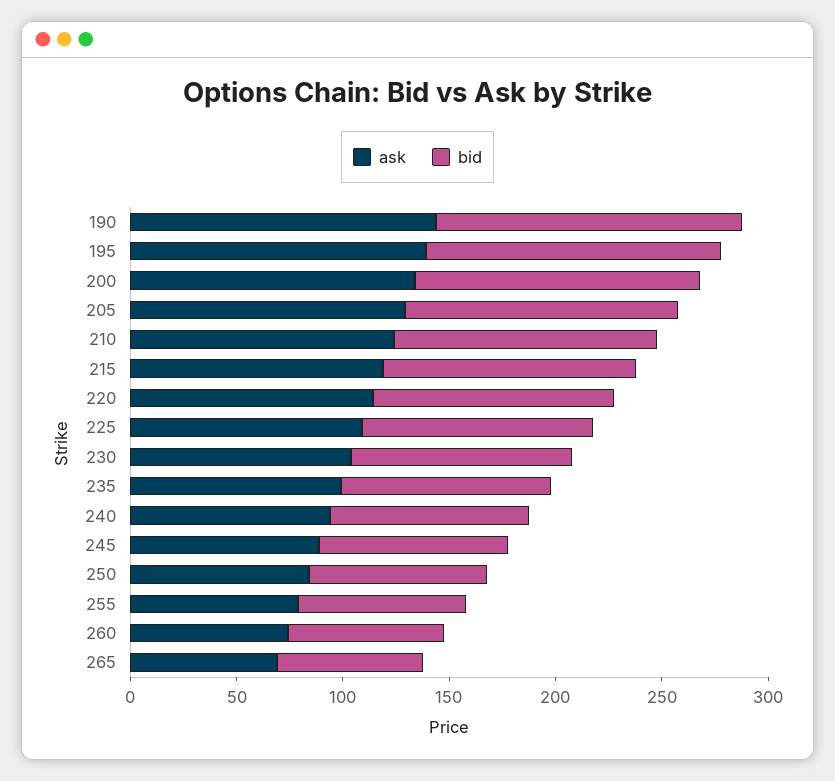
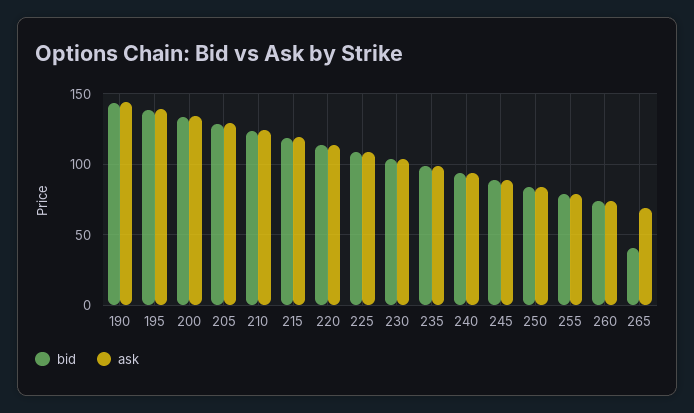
bid, 265: 70 -> 40

